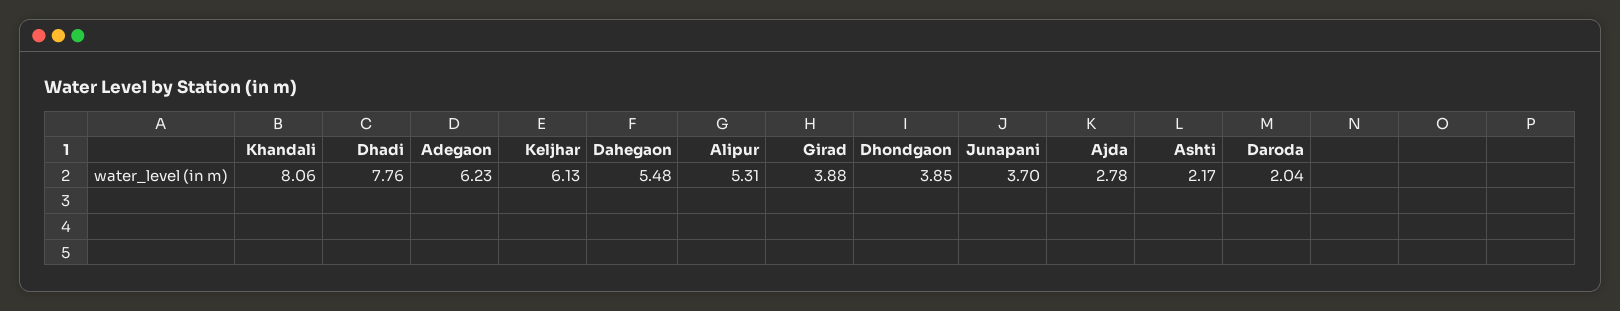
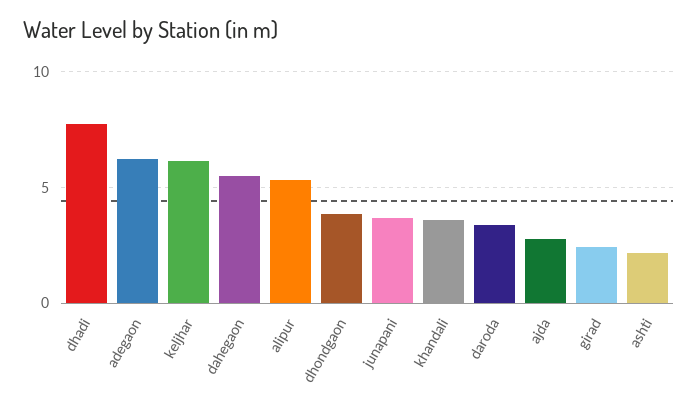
Khandali: 8.06 -> 3.5
Girad: 3.88 -> 2.5
Daroda: 2.04 -> 3.5

